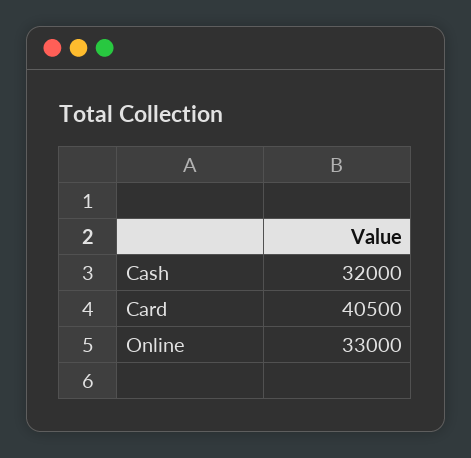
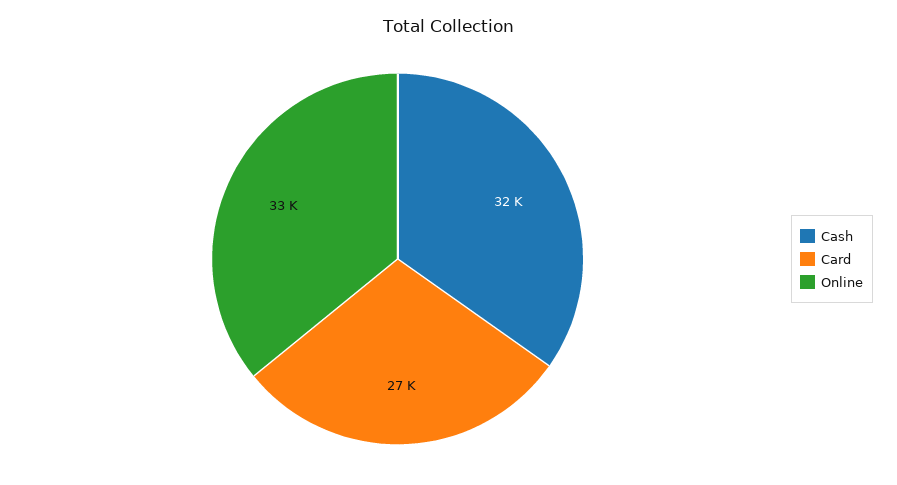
Card: 40500 -> 27000

